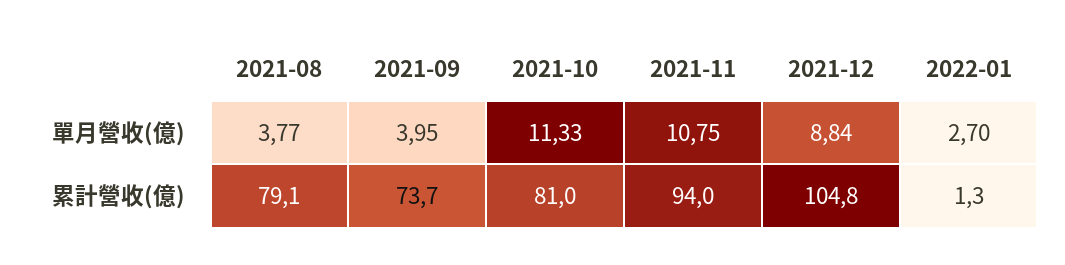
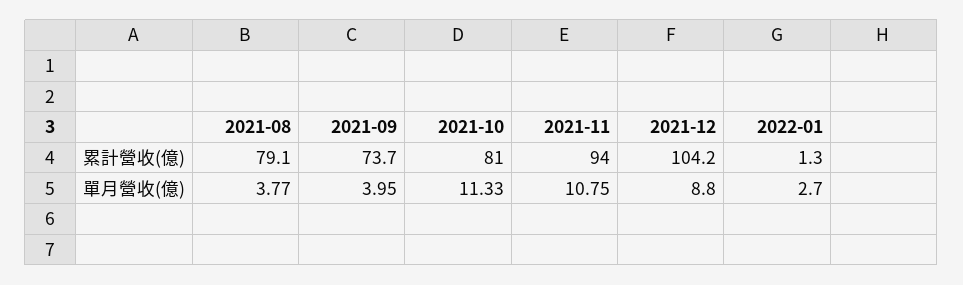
2021-12, 單月營收(億): 8.84 -> 8.8
2021-12, 累計營收(億): 104.8 -> 104.2

